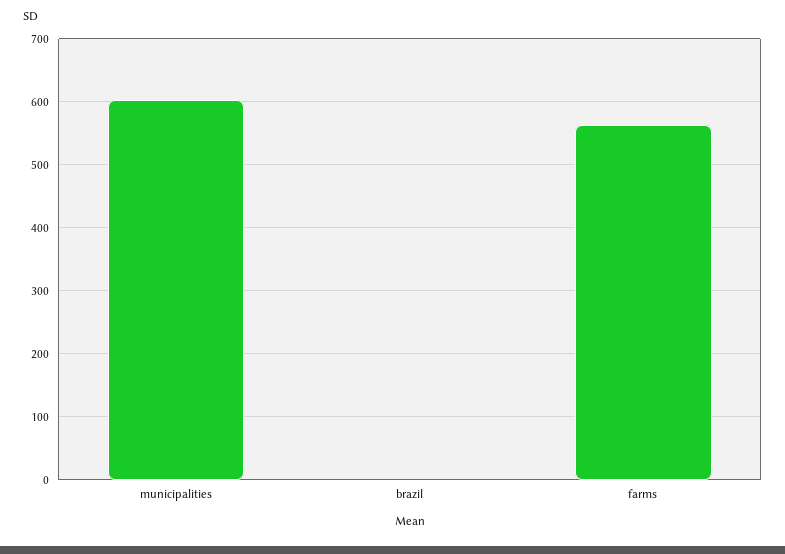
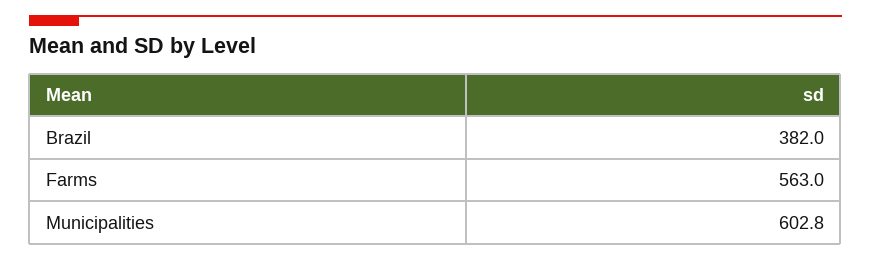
brazil: 0 -> 382

